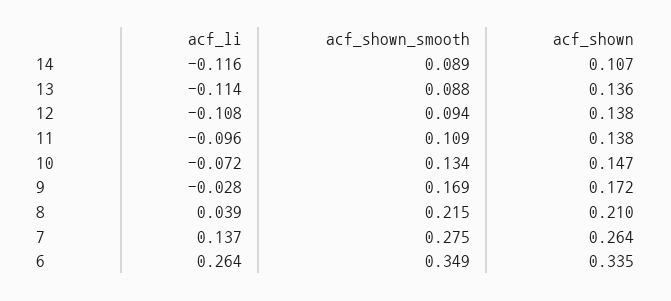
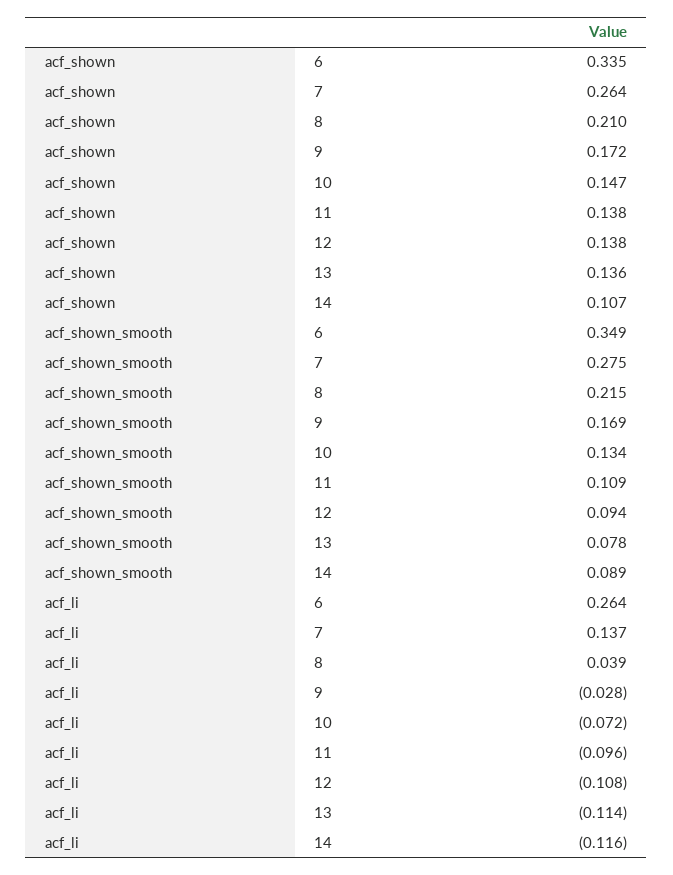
acf_shown_smooth, 13: 0.088 -> 0.078

